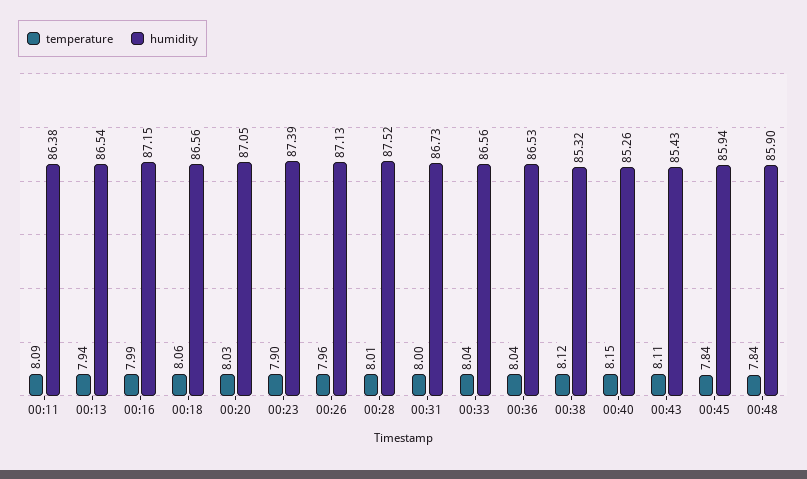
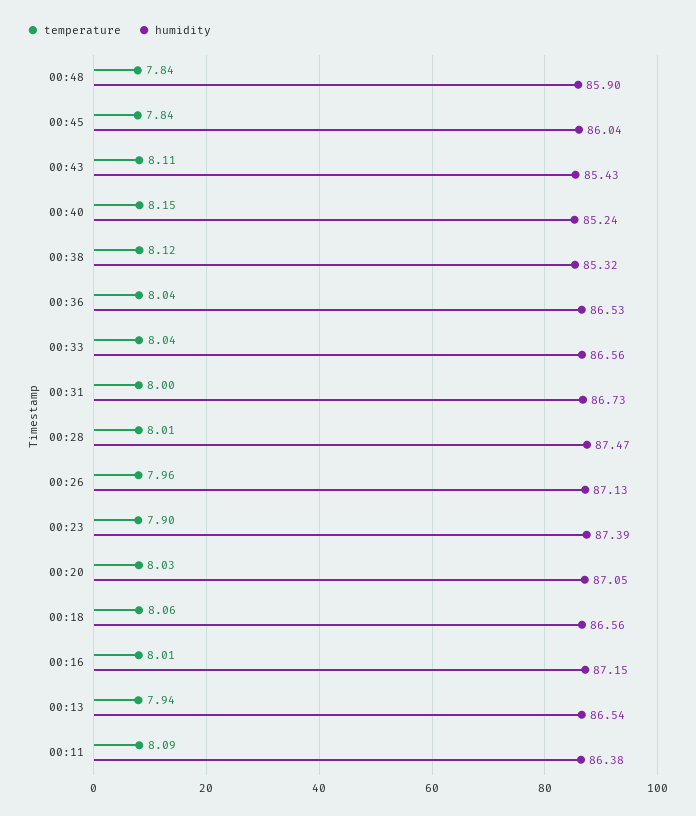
temperature, 00:16: 7.99 -> 8.01
humidity, 00:28: 87.52 -> 87.47
humidity, 00:40: 85.26 -> 85.24
humidity, 00:45: 85.94 -> 86.04

